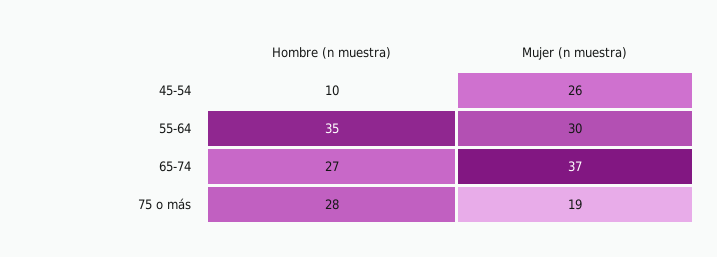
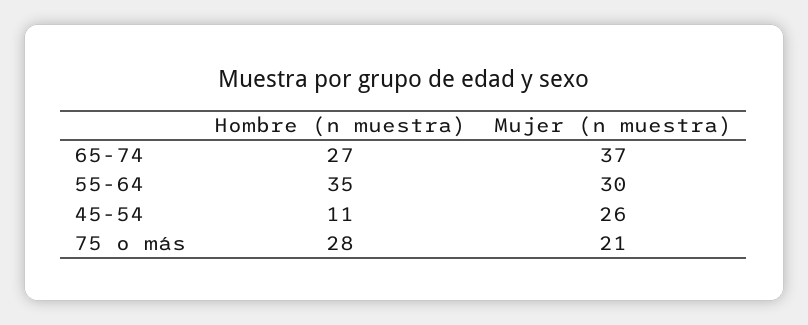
Hombre (n muestra), 45-54: 10 -> 11
Mujer (n muestra), 75 o más: 19 -> 21

